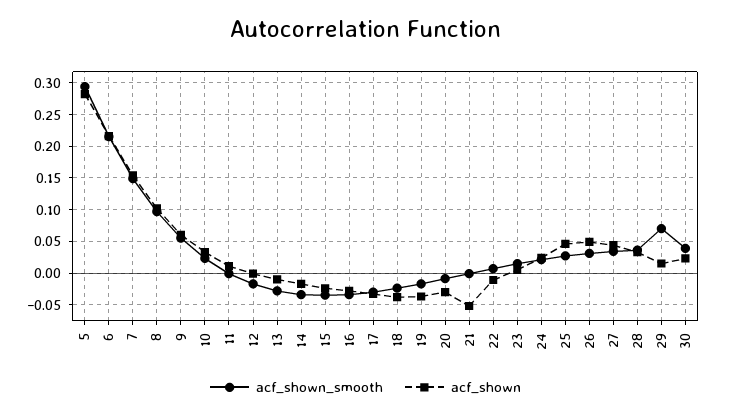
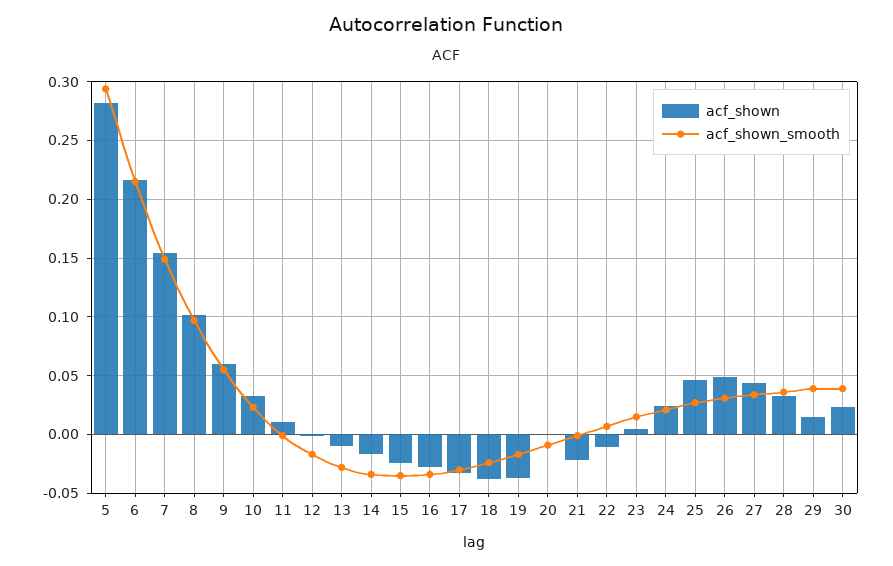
acf_shown, 20: -0.03 -> 0
acf_shown, 21: -0.05 -> -0.02
acf_shown_smooth, 29: 0.07 -> 0.04

